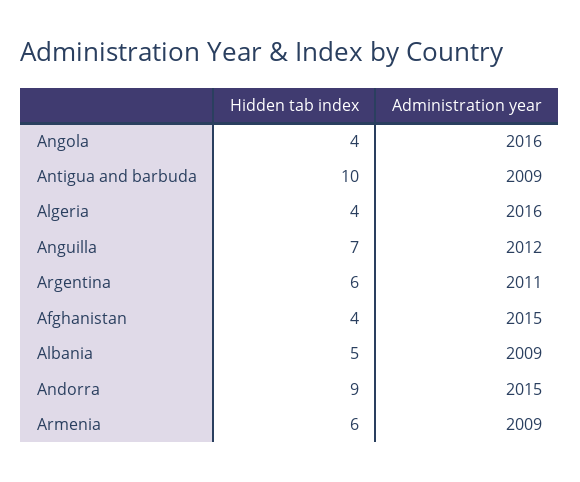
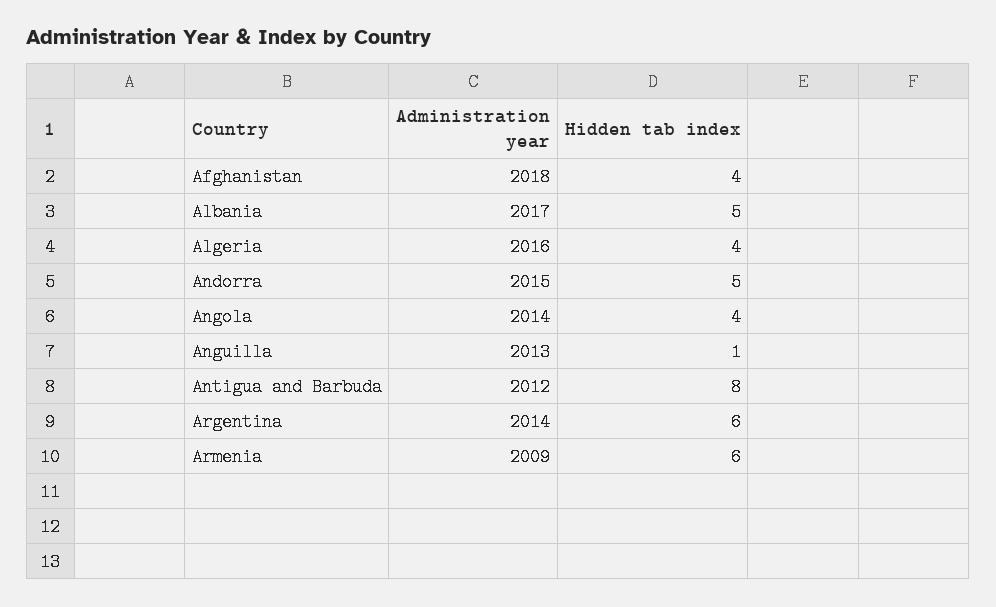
Administration year, Angola: 2016 -> 2014
Hidden tab index, Antigua and barbuda: 10 -> 8
Administration year, Antigua and barbuda: 2009 -> 2012
Hidden tab index, Anguilla: 7 -> 1
Administration year, Anguilla: 2012 -> 2013
Administration year, Argentina: 2011 -> 2014
Administration year, Afghanistan: 2015 -> 2018
Administration year, Albania: 2009 -> 2017
Hidden tab index, Andorra: 9 -> 5

